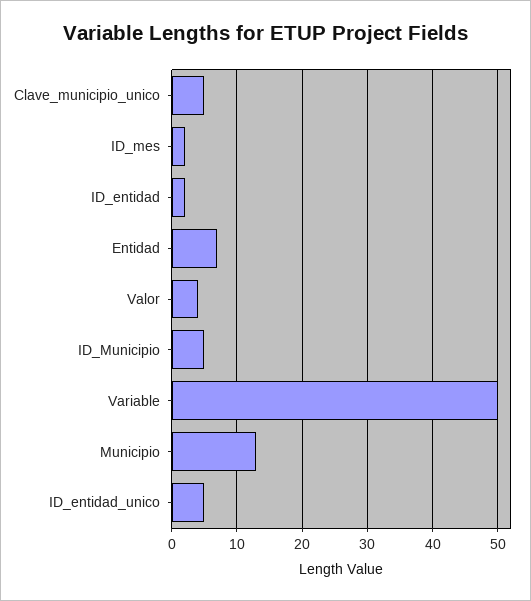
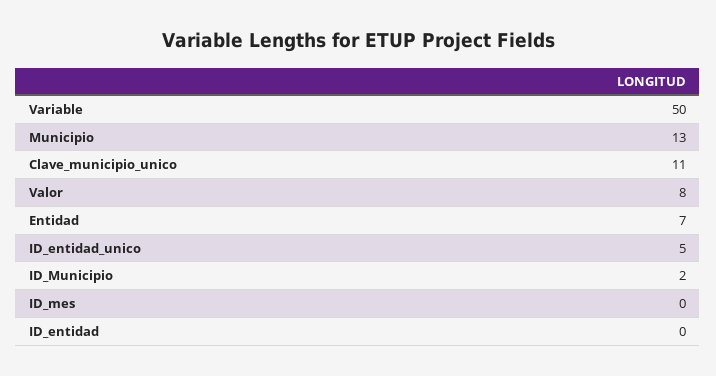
Clave_municipio_unico: 5 -> 11
ID_mes: 2 -> 0
ID_entidad: 2 -> 0
Valor: 4 -> 8
ID_Municipio: 5 -> 2

